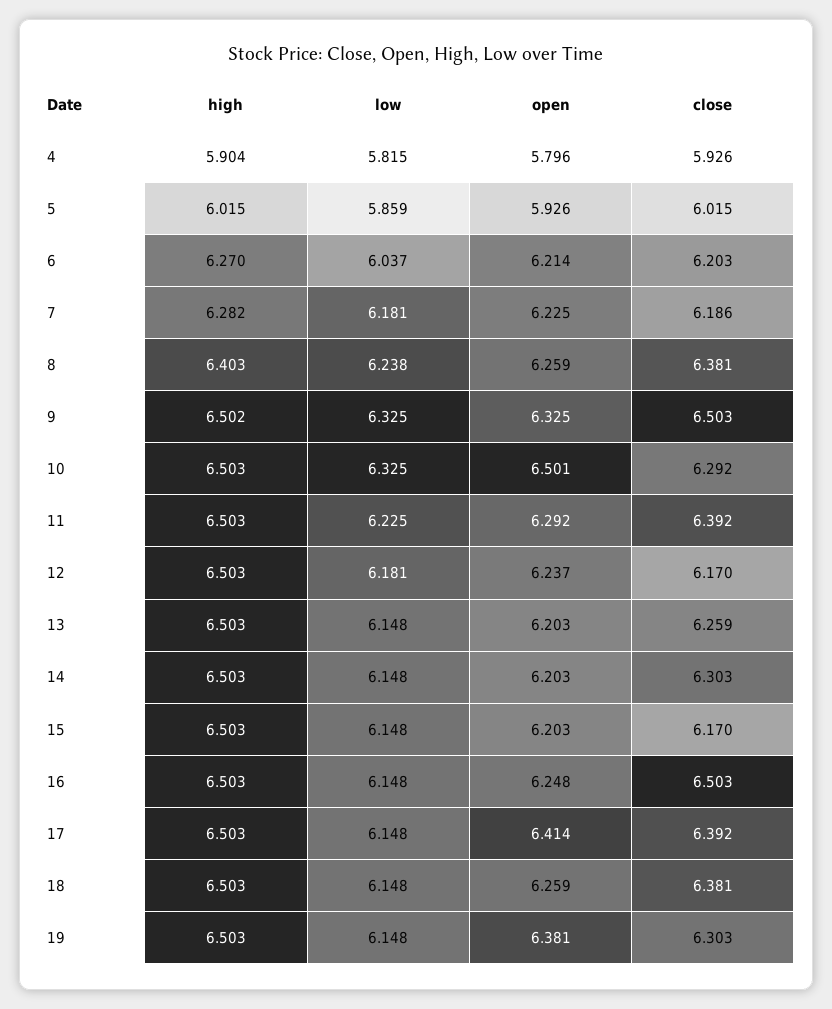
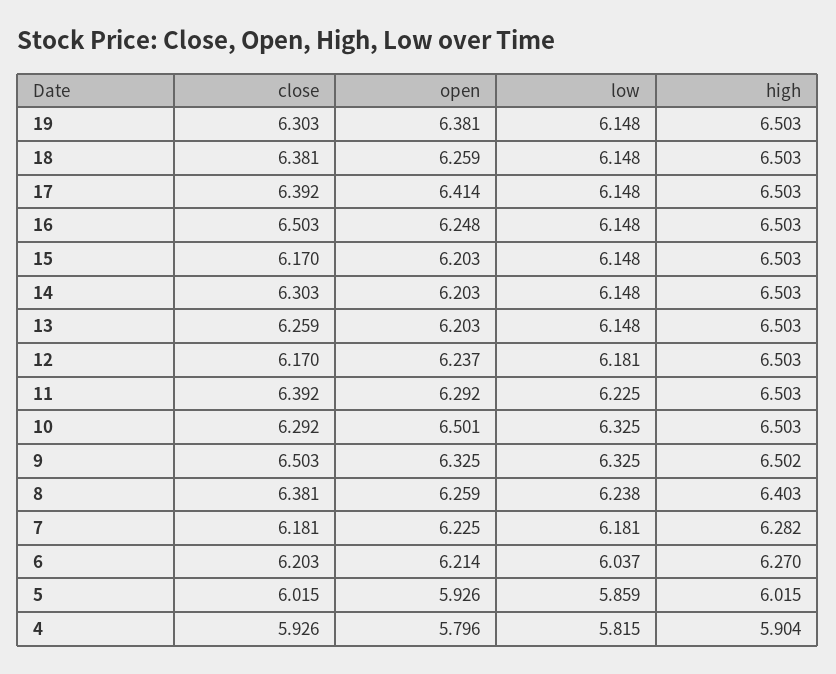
close, 7: 6.186 -> 6.181

